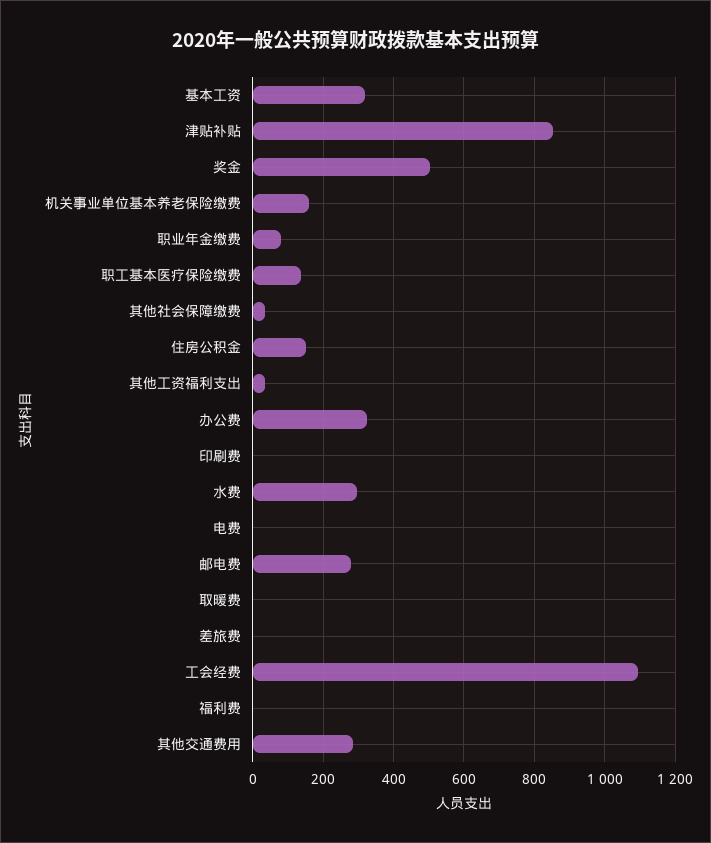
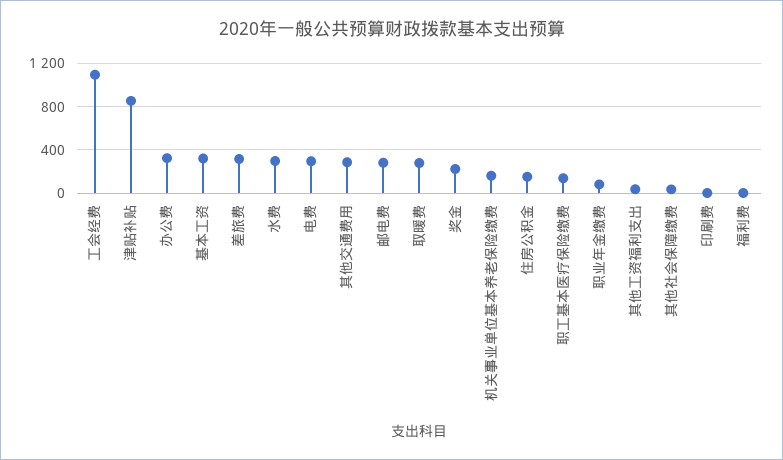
奖金: 500 -> 200
电费: 0 -> 300
取暖费: 0 -> 300
差旅费: 0 -> 300

